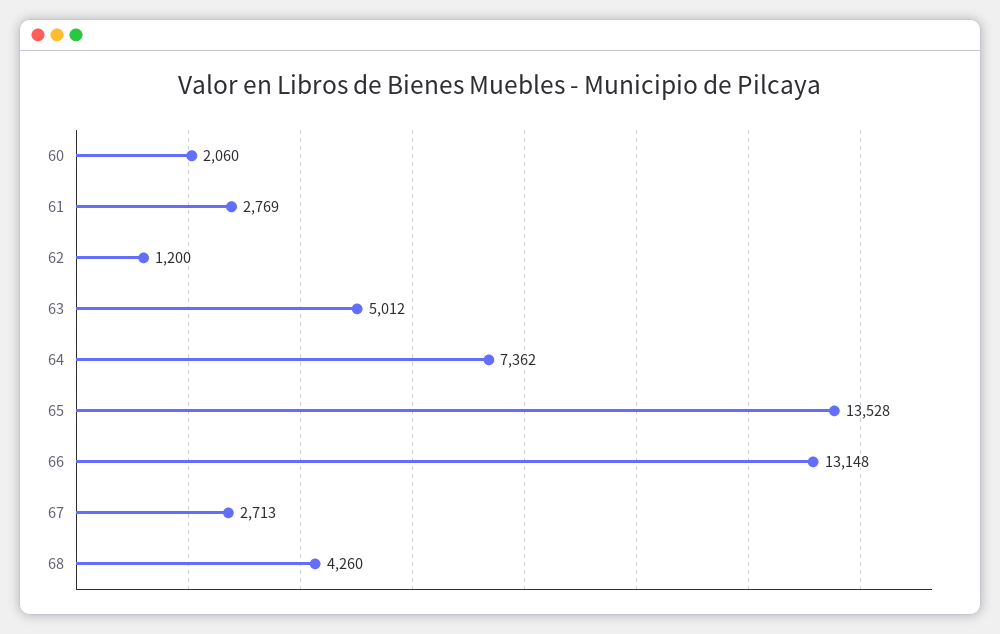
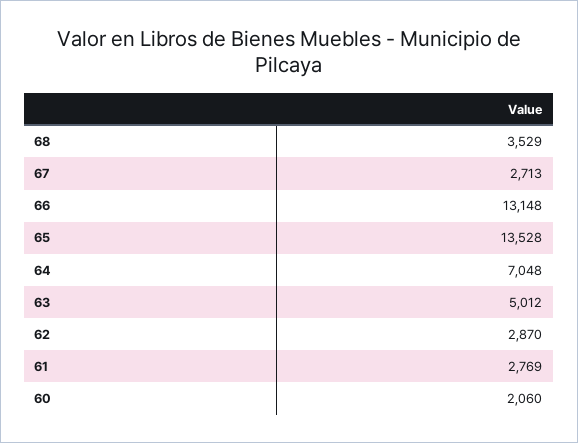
62: 1200 -> 2870
64: 7362 -> 7048
68: 4260 -> 3529

